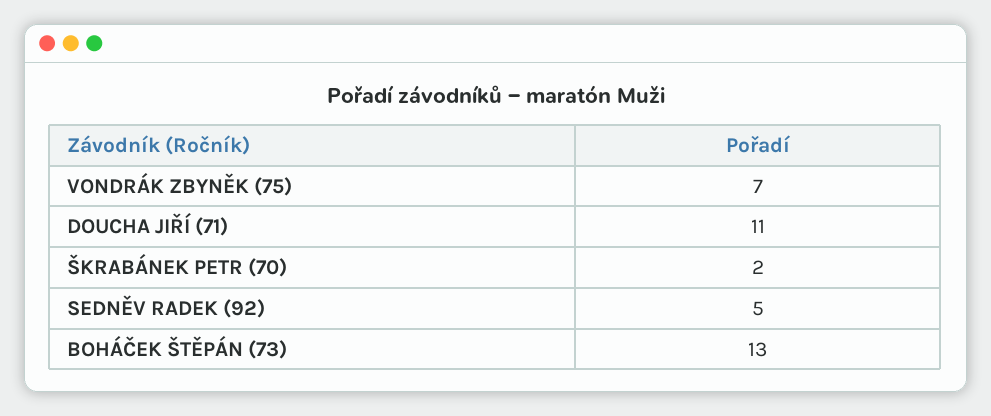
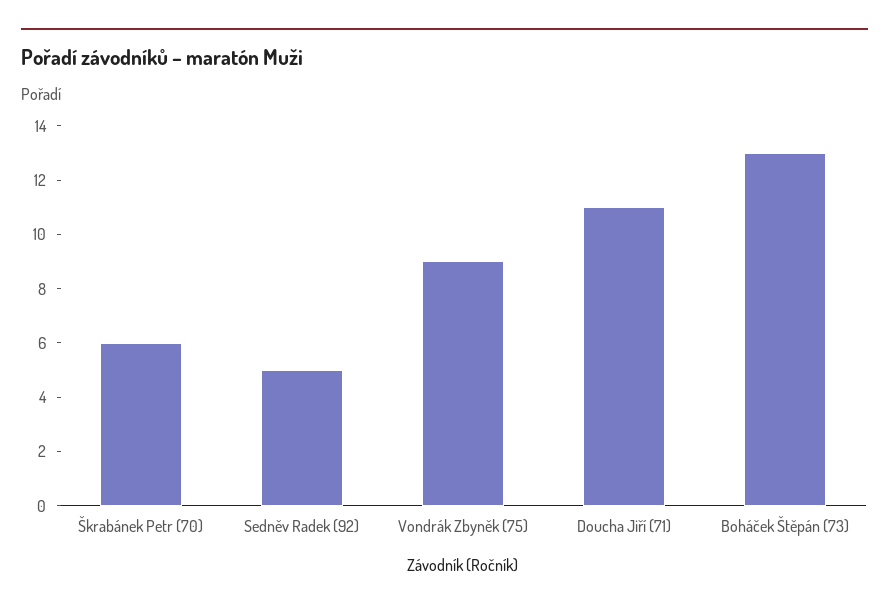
VONDRÁK ZBYNĚK (75): 7 -> 9
ŠKRABÁNEK PETR (70): 2 -> 6

